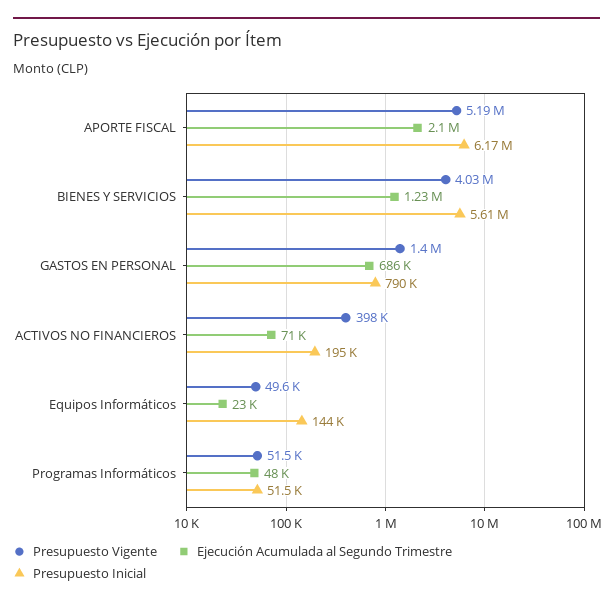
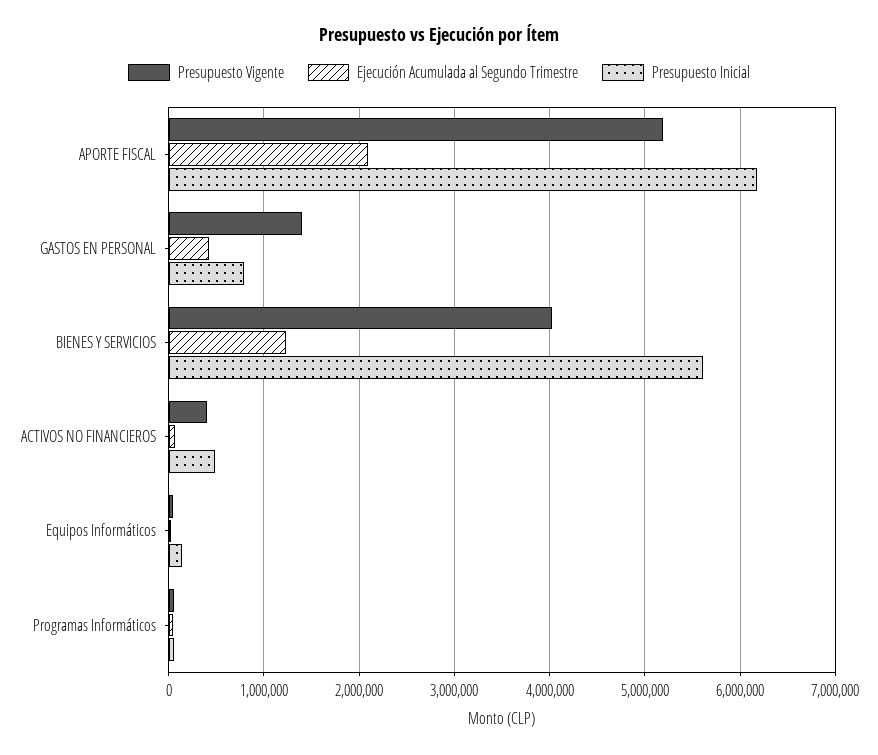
Ejecución Acumulada al Segundo Trimestre, GASTOS EN PERSONAL: 686000 -> 400000
Presupuesto Inicial, ACTIVOS NO FINANCIEROS: 195000 -> 500000

